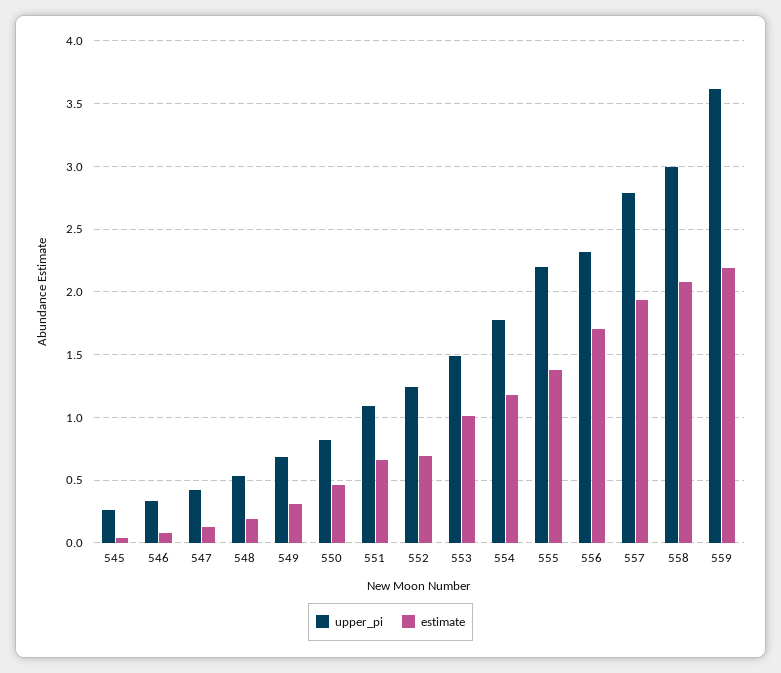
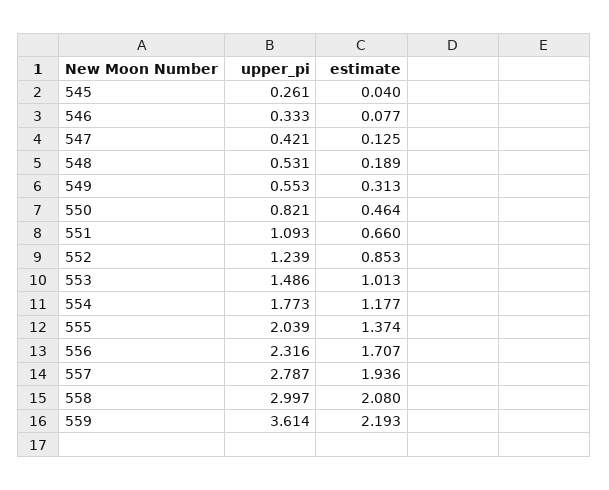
upper_pi, 549: 0.7 -> 0.553
estimate, 552: 0.7 -> 0.853
upper_pi, 555: 2.2 -> 2.039

